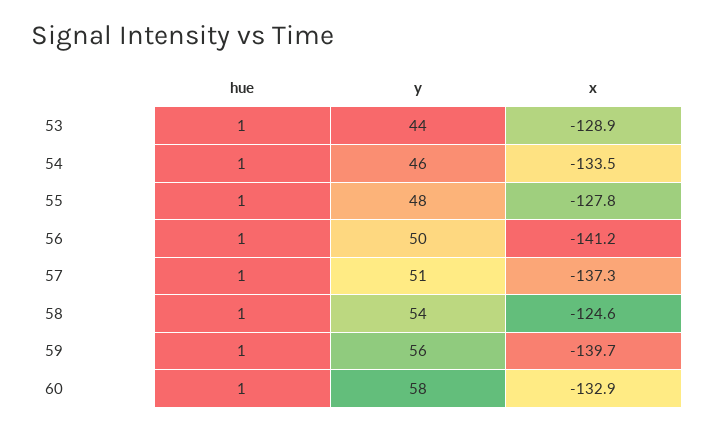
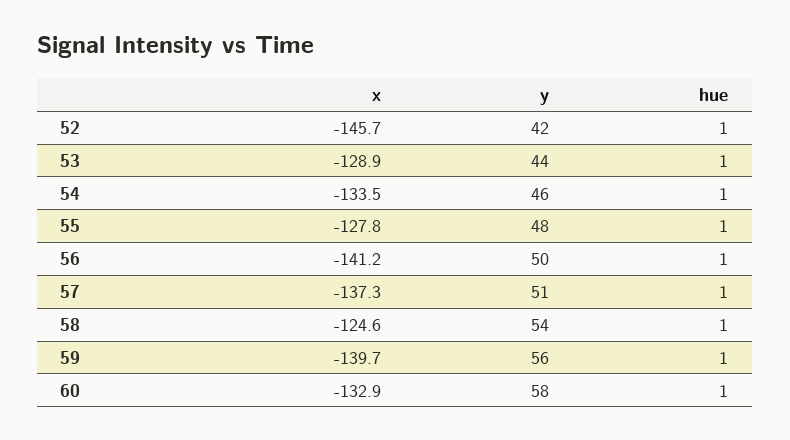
x, 52: none -> -145.7
y, 52: none -> 42
hue, 52: none -> 1

